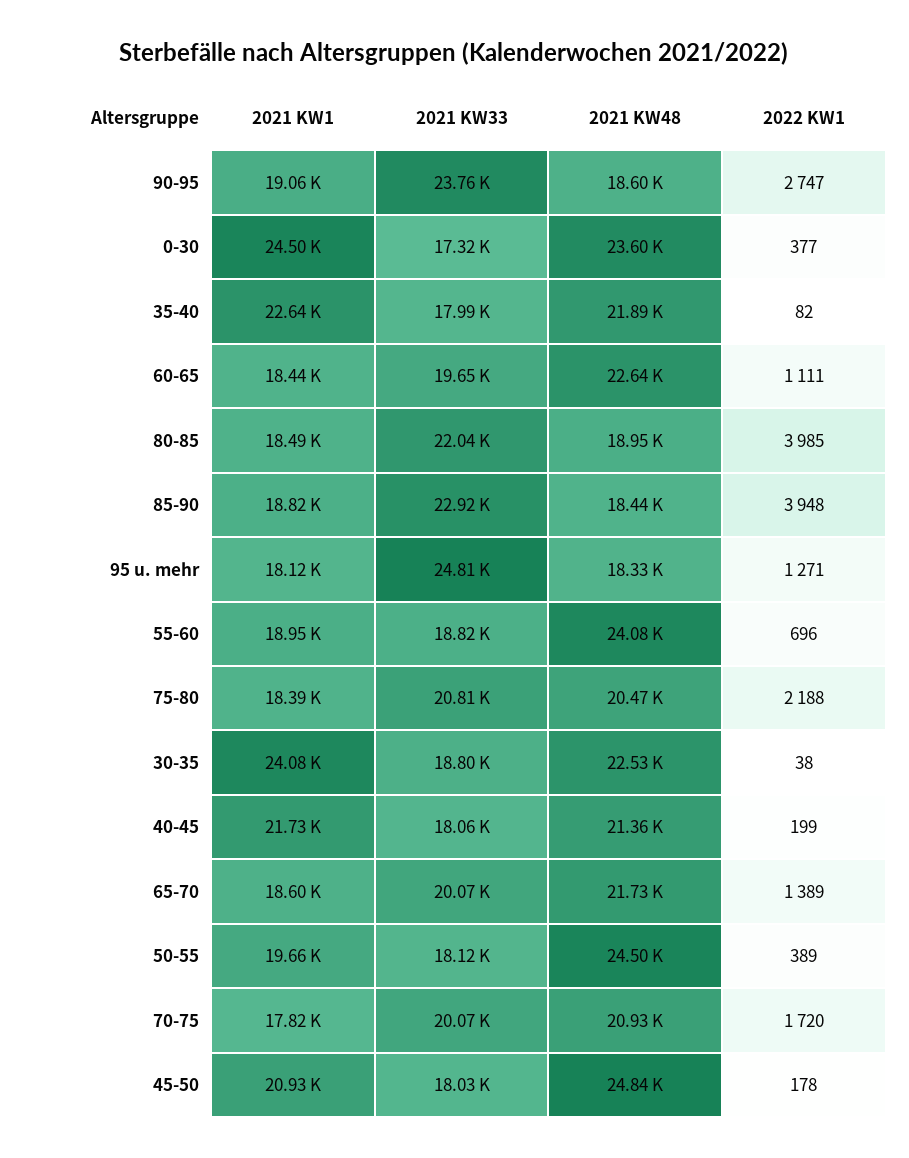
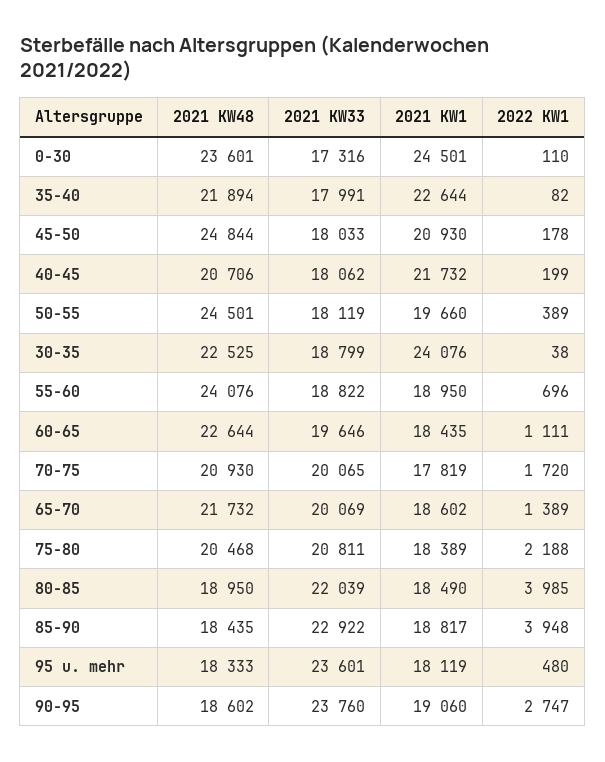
2022 KW1, 0-30: 377 -> 110
2021 KW33, 95 u. mehr: 24810 -> 23601
2022 KW1, 95 u. mehr: 1271 -> 480
2021 KW48, 40-45: 21360 -> 20706

